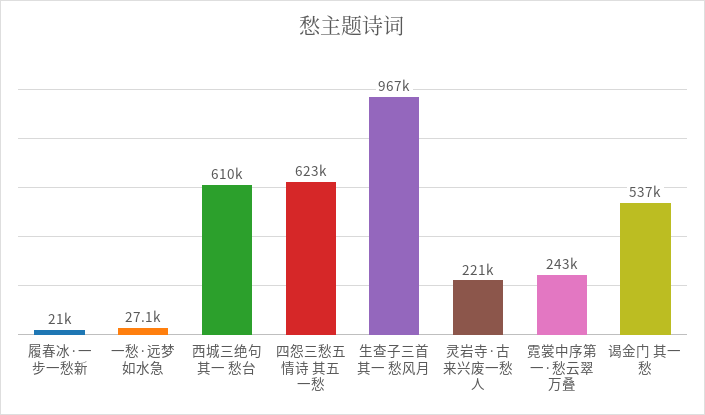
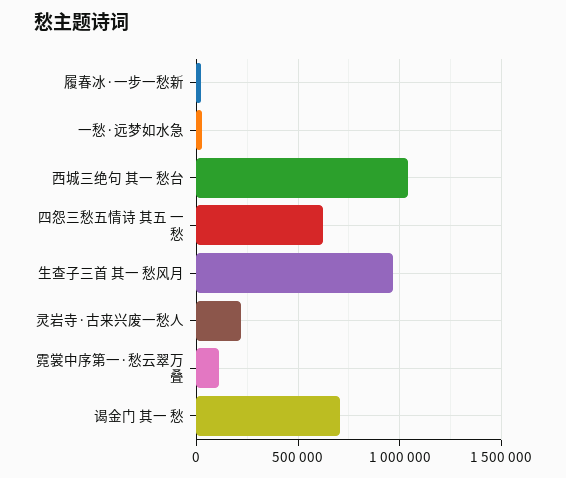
西城三绝句 其一 愁台: 610000 -> 1050000
霓裳中序第一·愁云翠万叠: 243000 -> 100000
谒金门 其一 愁: 537000 -> 700000

